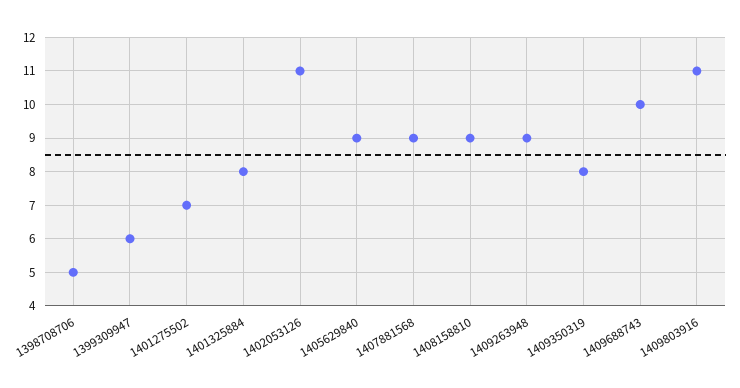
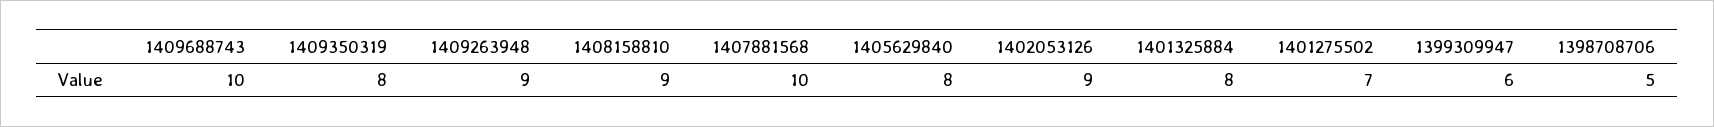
1402053126: 11 -> 9
1405629840: 9 -> 8
1407881568: 9 -> 10
1409803916: 11 -> none

